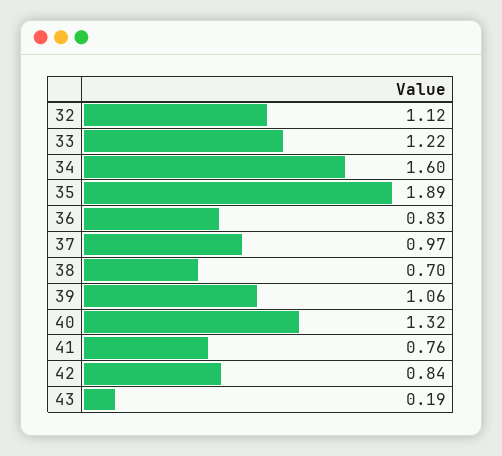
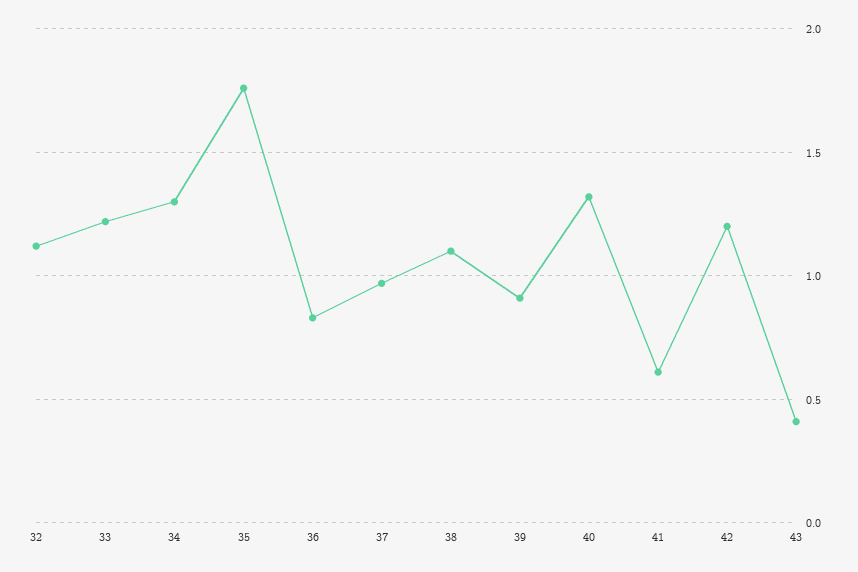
34: 1.6 -> 1.3
35: 1.89 -> 1.75
38: 0.7 -> 1.1
39: 1.06 -> 0.9
41: 0.76 -> 0.6
42: 0.84 -> 1.2
43: 0.19 -> 0.4

